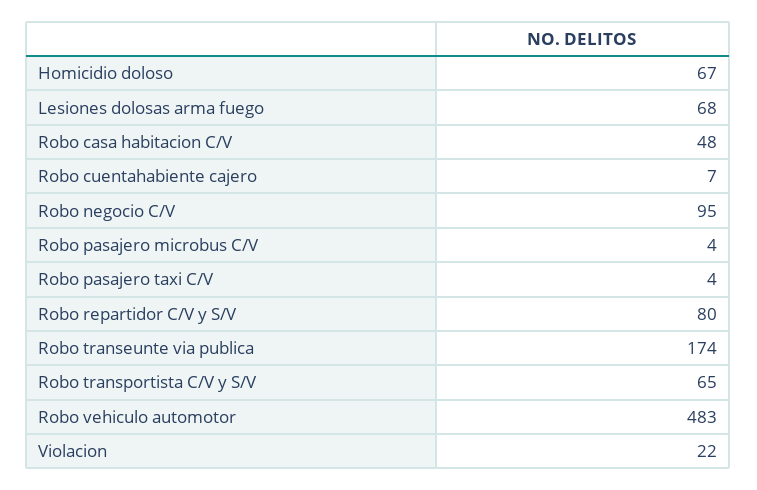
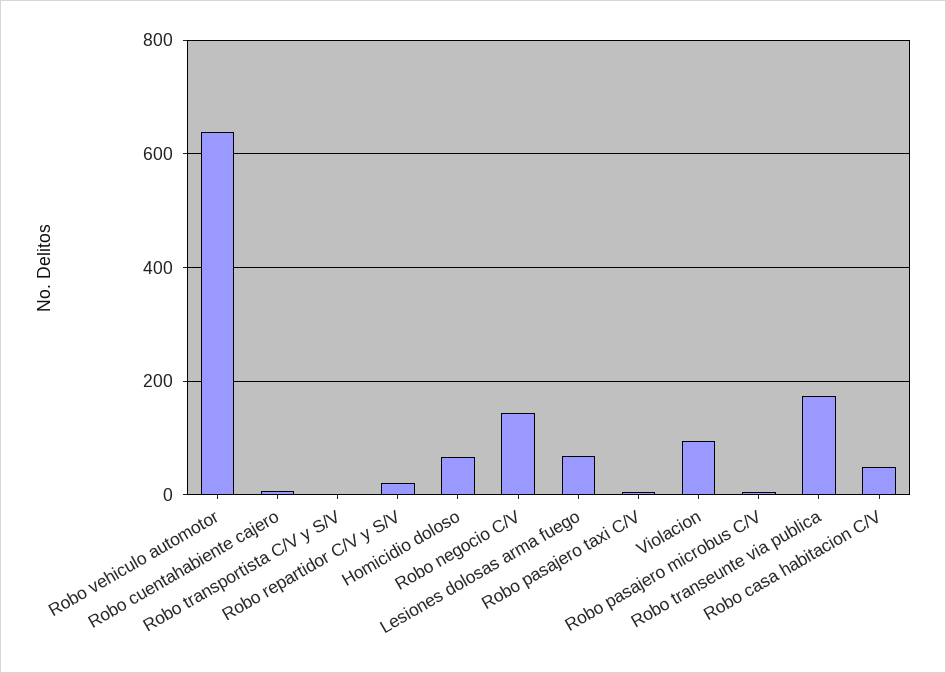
Robo negocio C/V: 95 -> 140
Robo repartidor C/V y S/V: 80 -> 20
Robo transportista C/V y S/V: 65 -> 0
Robo vehiculo automotor: 483 -> 640
Violacion: 22 -> 100

